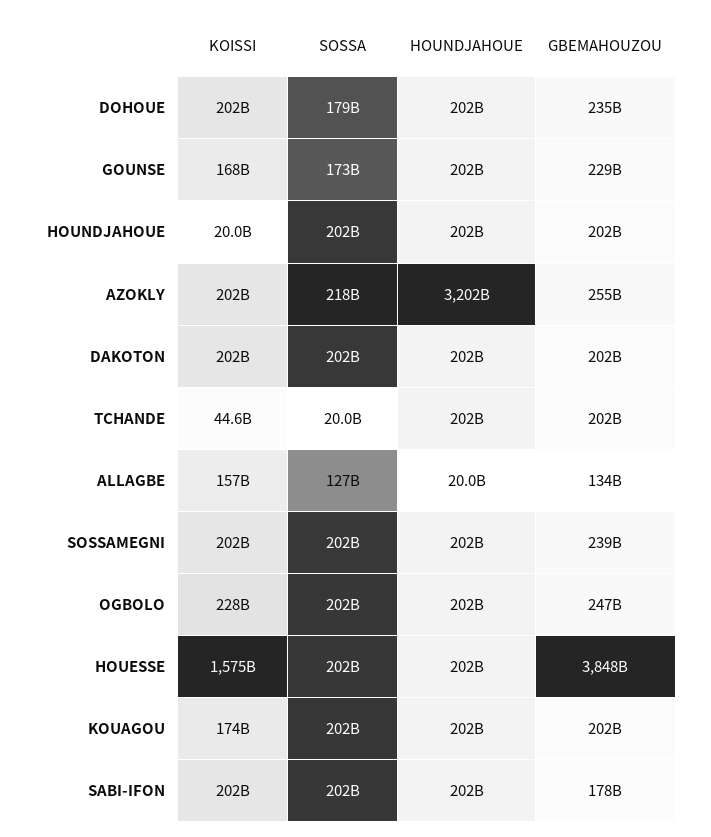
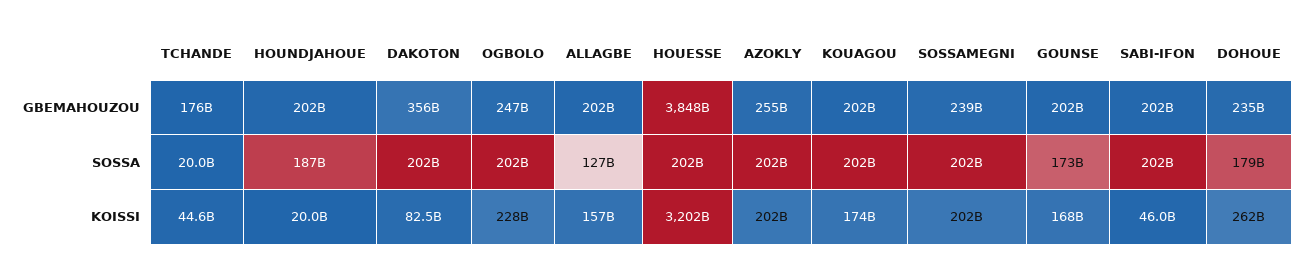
KOISSI, DOHOUE: 202000000000 -> 262000000000
HOUNDJAHOUE, DOHOUE: 202000000000 -> none
HOUNDJAHOUE, GOUNSE: 202000000000 -> none
GBEMAHOUZOU, GOUNSE: 229000000000 -> 202000000000
SOSSA, HOUNDJAHOUE: 202000000000 -> 187000000000
HOUNDJAHOUE, HOUNDJAHOUE: 202000000000 -> none
SOSSA, AZOKLY: 218000000000 -> 202000000000
HOUNDJAHOUE, AZOKLY: 3202000000000 -> none
KOISSI, DAKOTON: 202000000000 -> 82500000000
HOUNDJAHOUE, DAKOTON: 202000000000 -> none
GBEMAHOUZOU, DAKOTON: 202000000000 -> 356000000000
HOUNDJAHOUE, TCHANDE: 202000000000 -> none
GBEMAHOUZOU, TCHANDE: 202000000000 -> 176000000000
HOUNDJAHOUE, ALLAGBE: 20000000000 -> none
GBEMAHOUZOU, ALLAGBE: 134000000000 -> 202000000000
HOUNDJAHOUE, SOSSAMEGNI: 202000000000 -> none
HOUNDJAHOUE, OGBOLO: 202000000000 -> none
KOISSI, HOUESSE: 1575000000000 -> 3202000000000
HOUNDJAHOUE, HOUESSE: 202000000000 -> none
HOUNDJAHOUE, KOUAGOU: 202000000000 -> none
KOISSI, SABI-IFON: 202000000000 -> 46000000000
HOUNDJAHOUE, SABI-IFON: 202000000000 -> none
GBEMAHOUZOU, SABI-IFON: 178000000000 -> 202000000000

